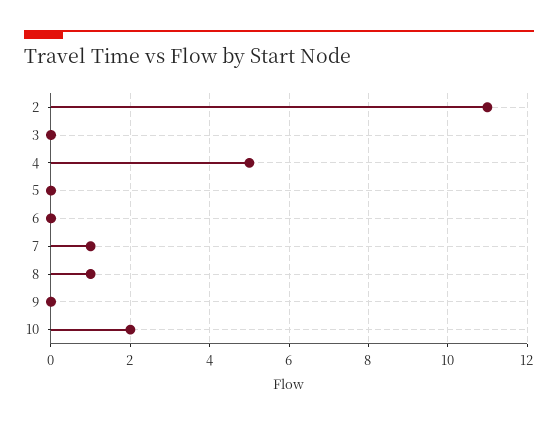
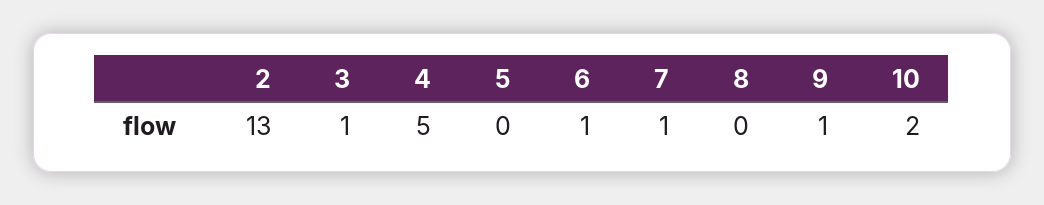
2: 11 -> 13
3: 0 -> 1
6: 0 -> 1
8: 1 -> 0
9: 0 -> 1

